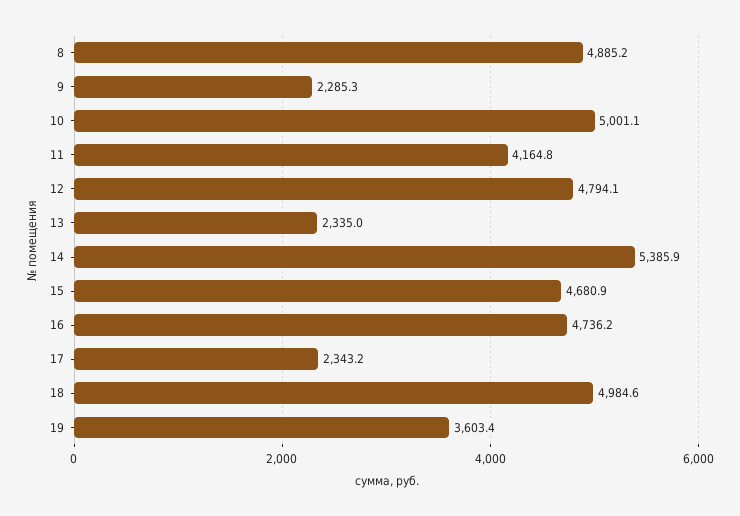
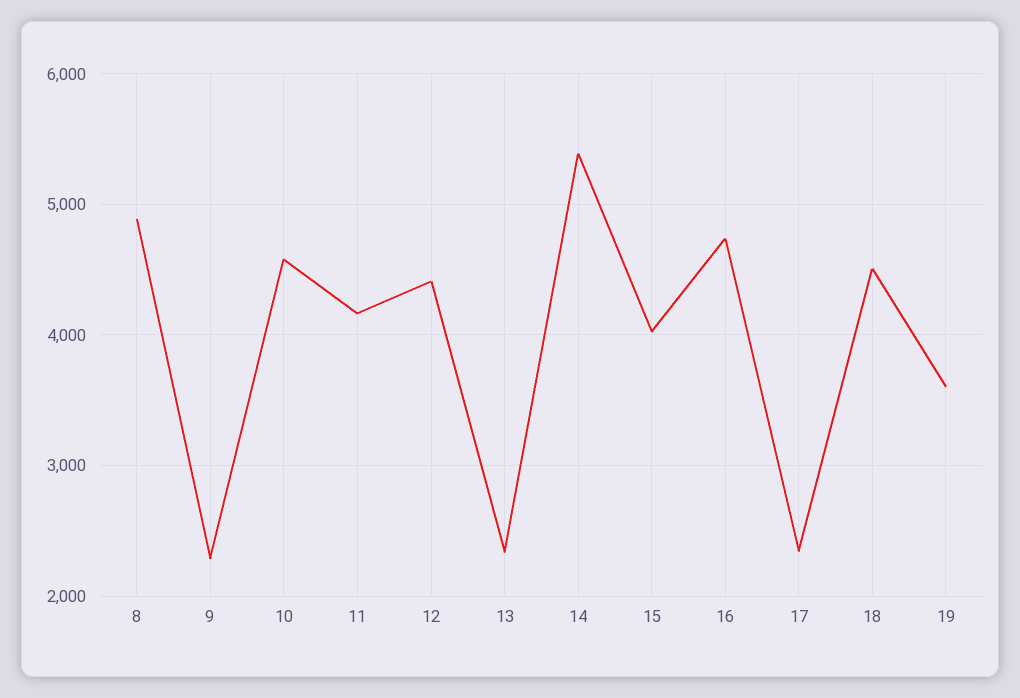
10: 5001.1 -> 4600
12: 4794.1 -> 4400
15: 4680.9 -> 4000
18: 4984.6 -> 4500

